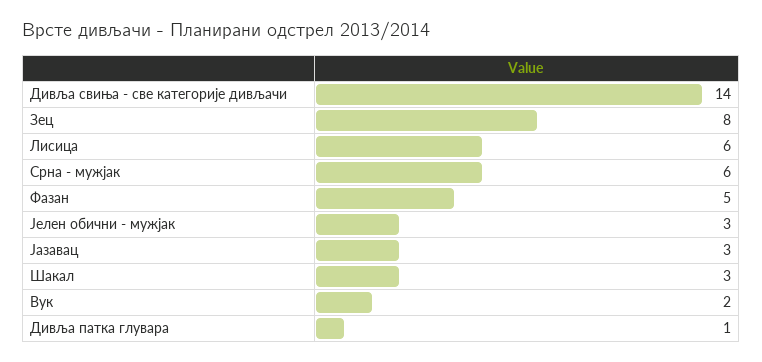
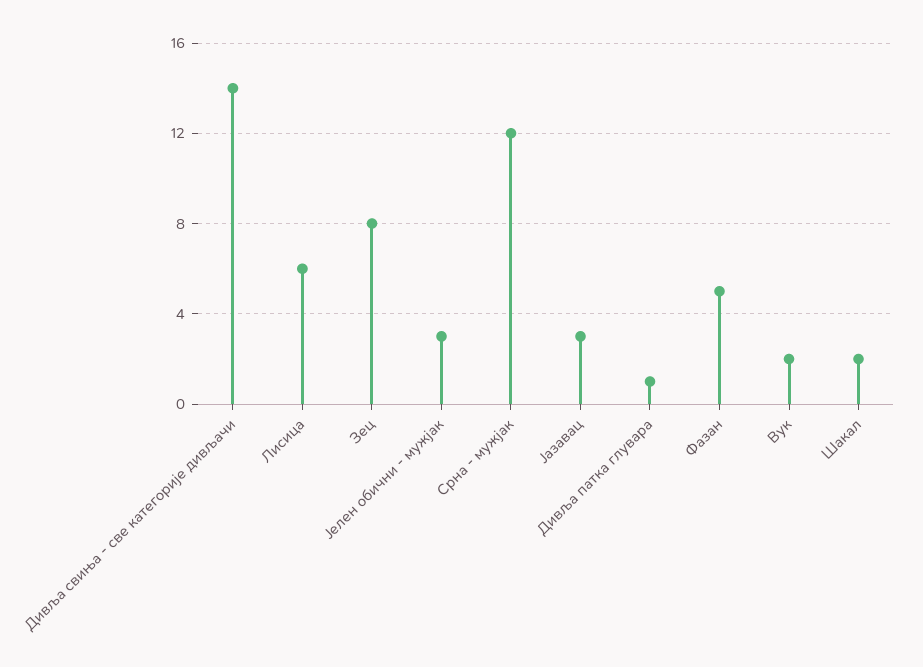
Срна - мужјак: 6 -> 12
Шакал: 3 -> 2

